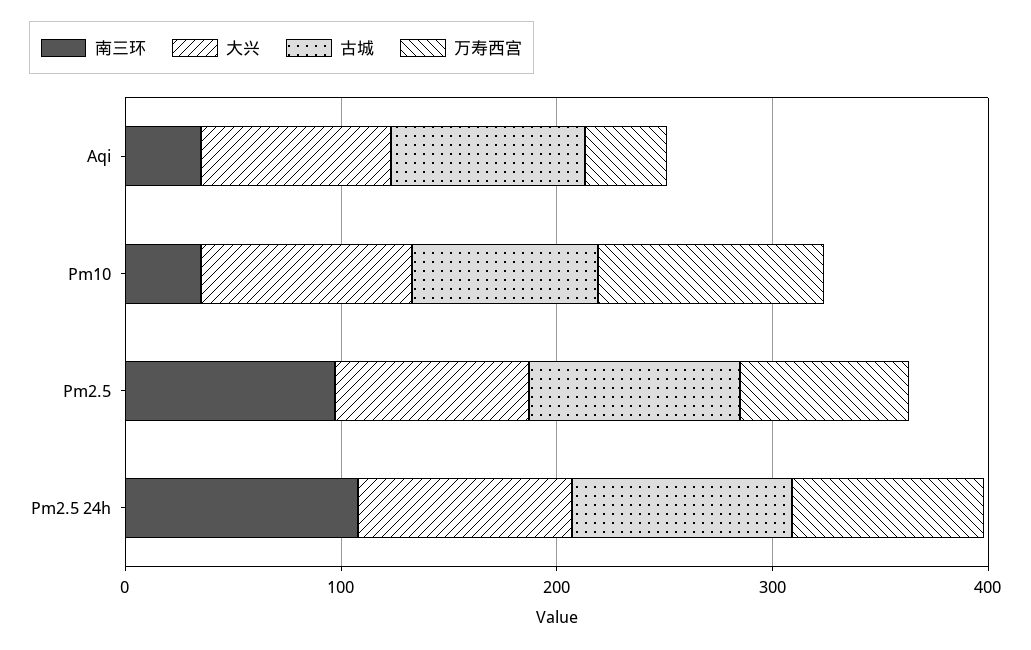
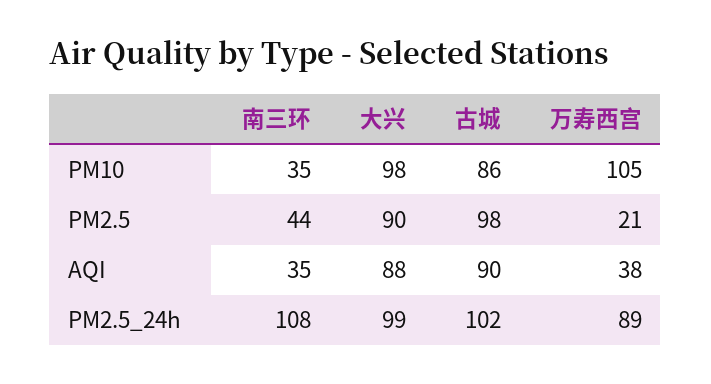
南三环, Pm2.5: 100 -> 44
万寿西宫, Pm2.5: 80 -> 21

